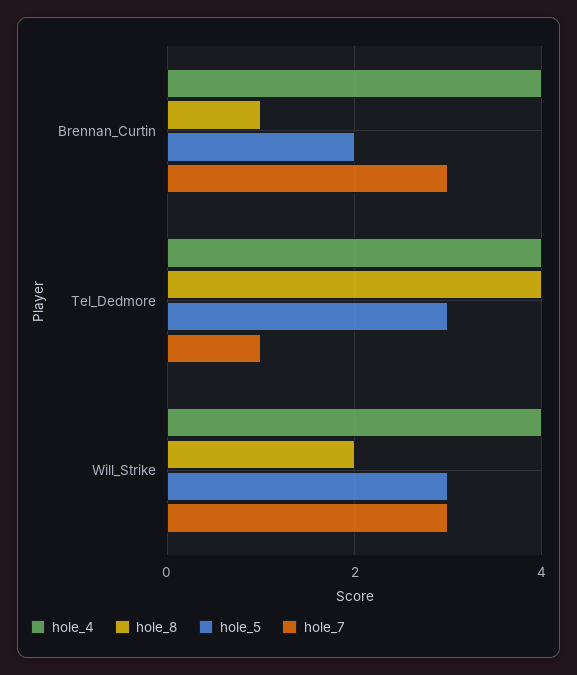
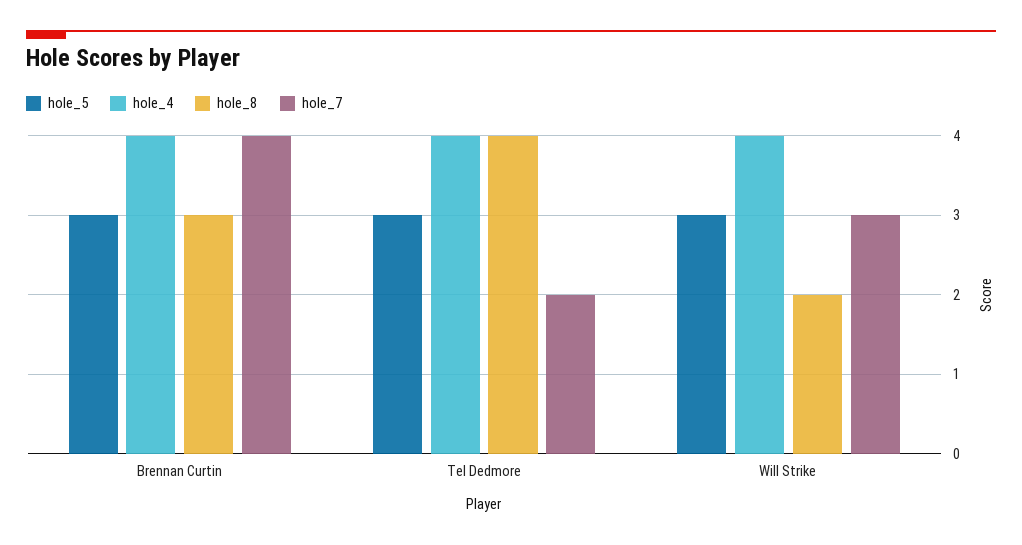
hole_8, Brennan_Curtin: 1 -> 3
hole_5, Brennan_Curtin: 2 -> 3
hole_7, Brennan_Curtin: 3 -> 4
hole_7, Tel_Dedmore: 1 -> 2

